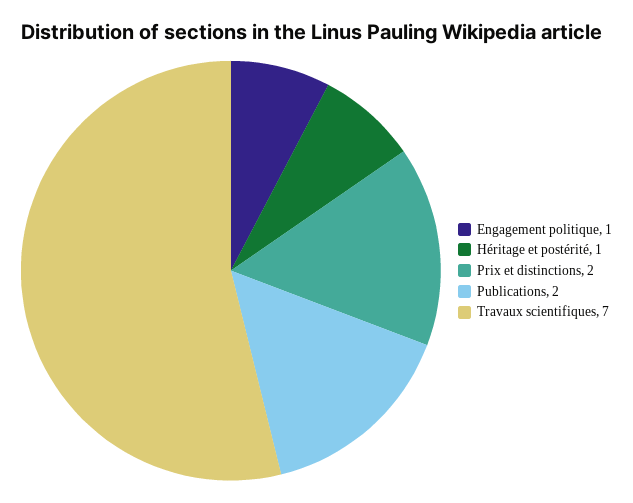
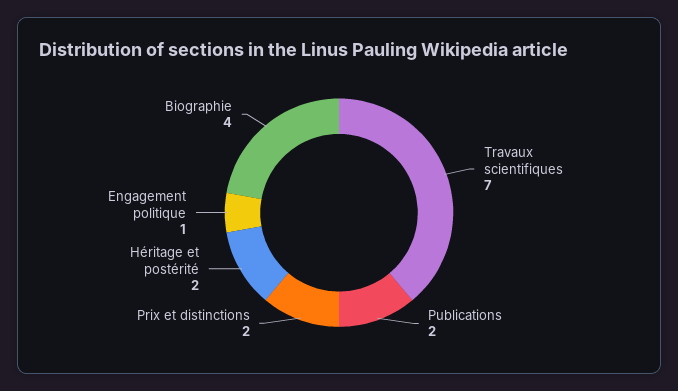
Héritage et postérité: 1 -> 2
Biographie: none -> 4

